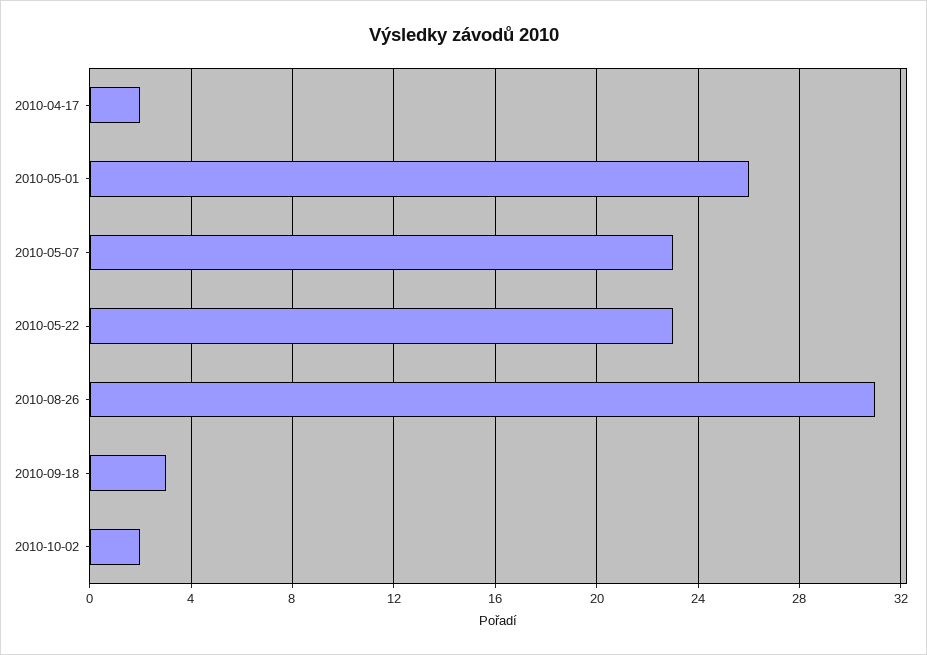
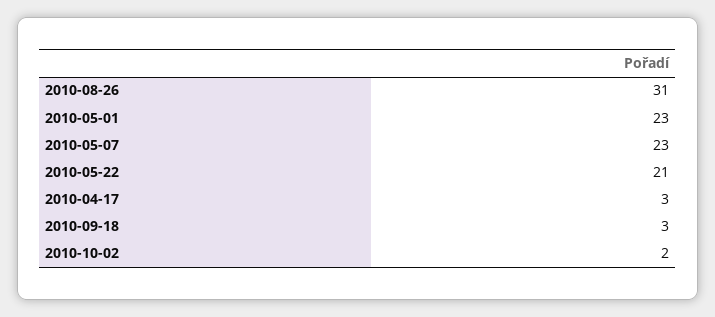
2010-04-17: 2 -> 3
2010-05-01: 26 -> 23
2010-05-22: 23 -> 21

